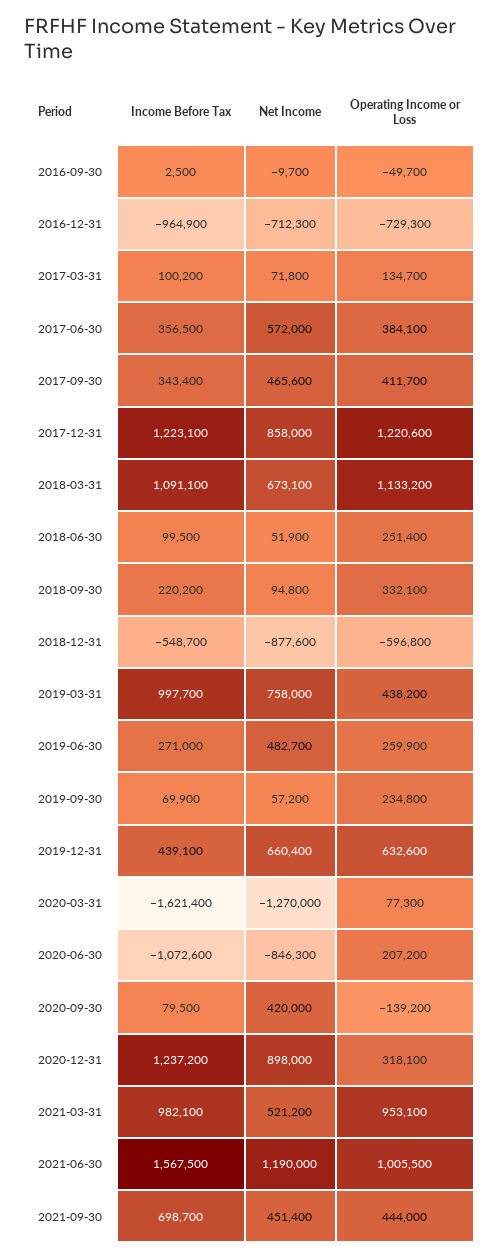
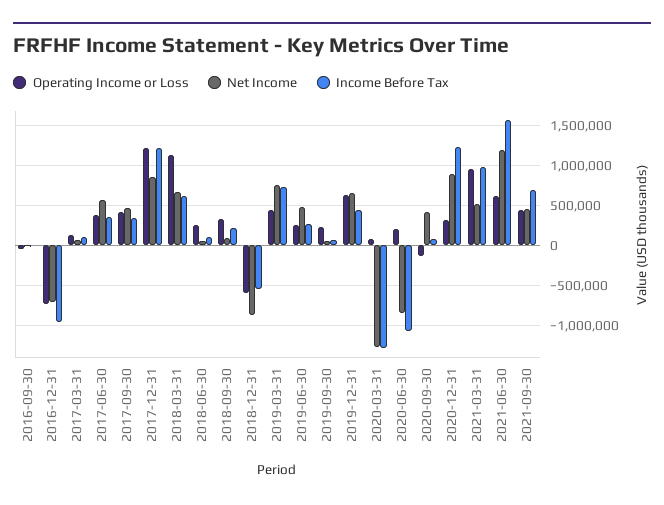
Income Before Tax, 2018-03-31: 1091100 -> 600000
Income Before Tax, 2019-03-31: 997700 -> 700000
Income Before Tax, 2020-03-31: -1621400 -> -1300000
Operating Income or Loss, 2021-06-30: 1005500 -> 600000

